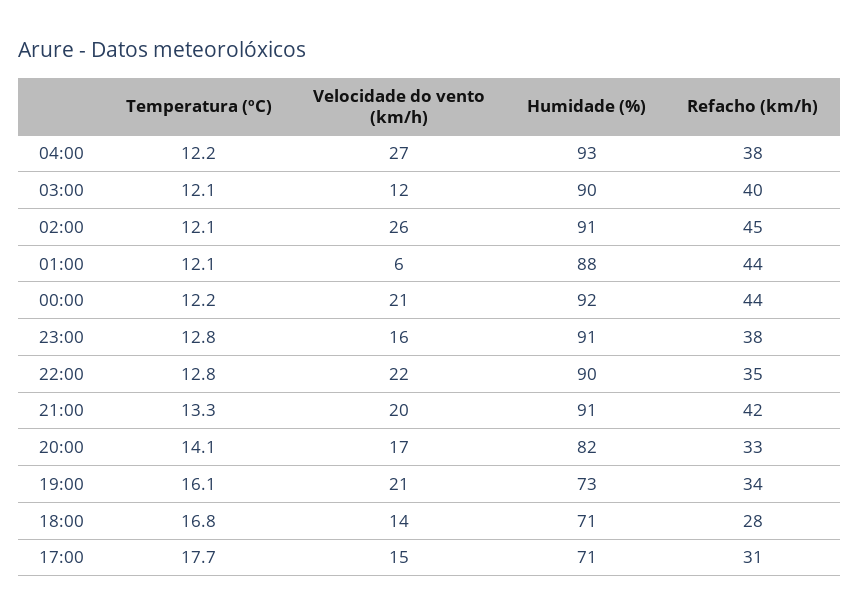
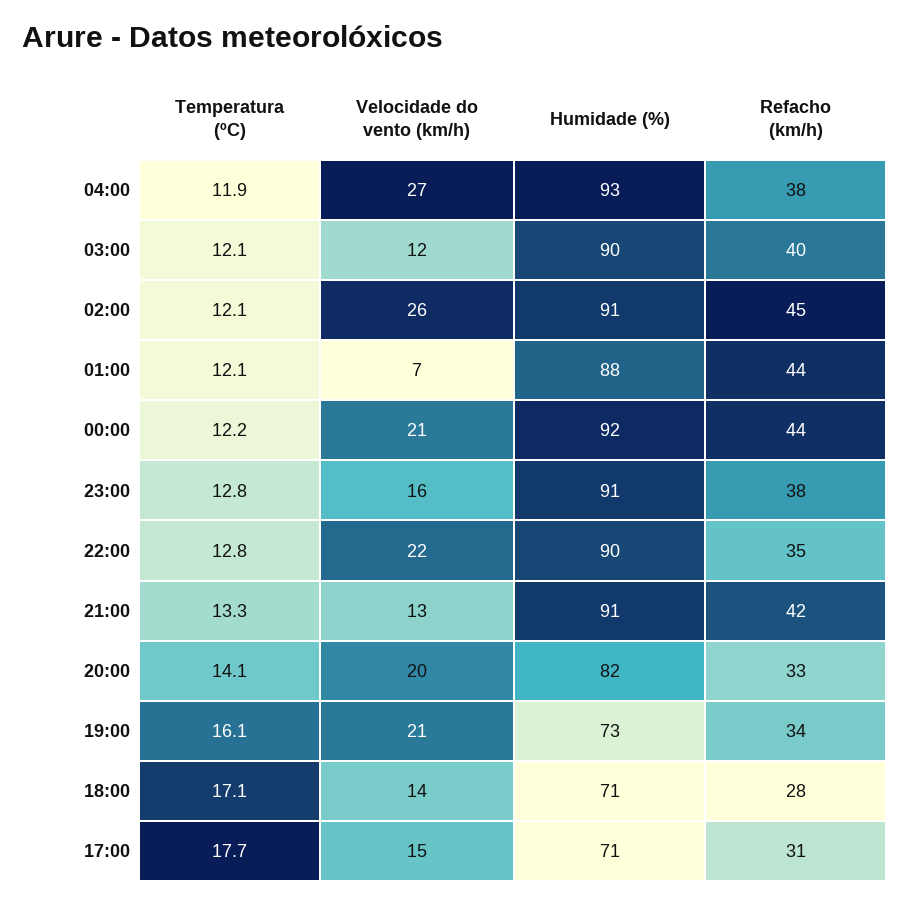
Temperatura (ºC), 04:00: 12.2 -> 11.9
Velocidade do vento (km/h), 01:00: 6 -> 7
Velocidade do vento (km/h), 21:00: 20 -> 13
Velocidade do vento (km/h), 20:00: 17 -> 20
Temperatura (ºC), 18:00: 16.8 -> 17.1

